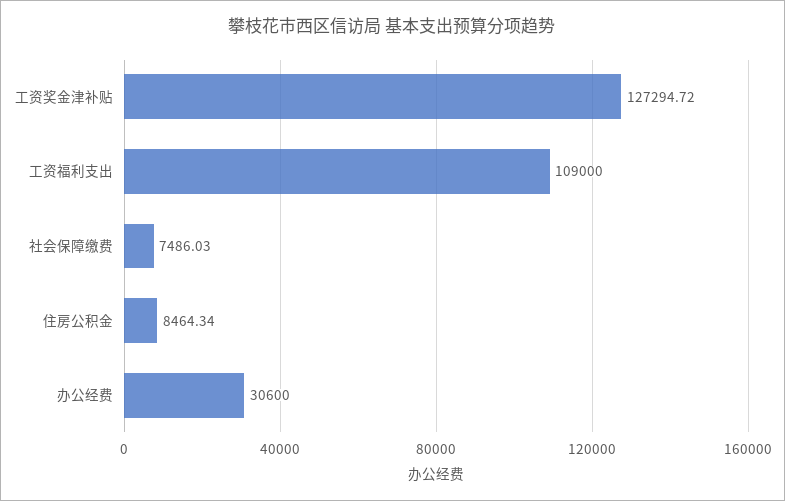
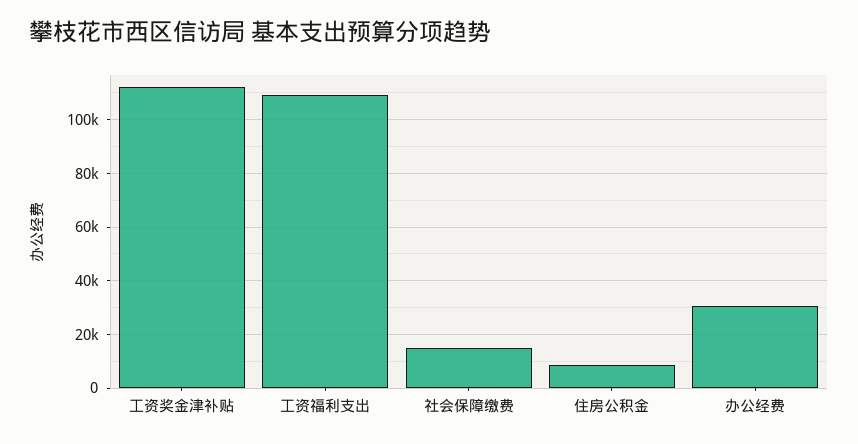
工资奖金津补贴: 127294.72 -> 112500
社会保障缴费: 7486.03 -> 15000

